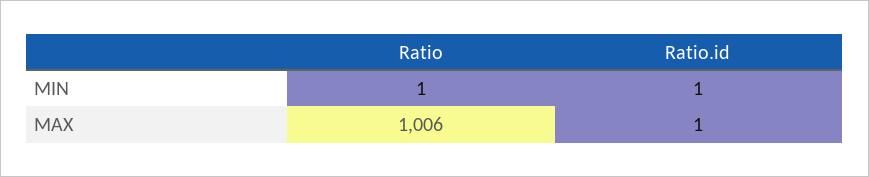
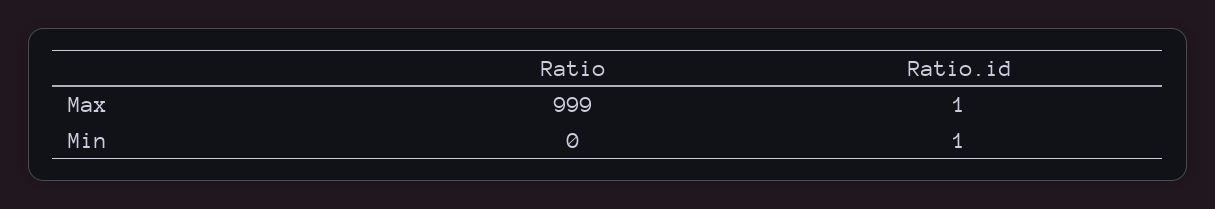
Ratio, MIN: 1 -> 0
Ratio, MAX: 1006 -> 999

